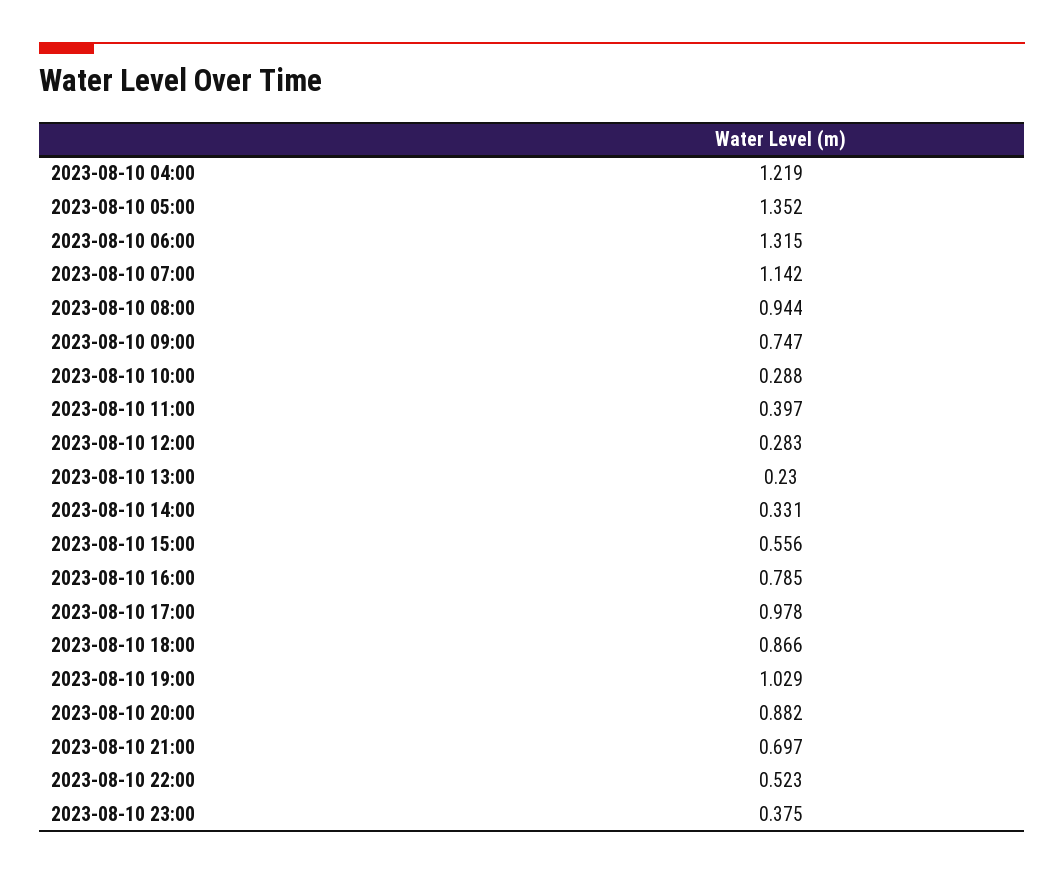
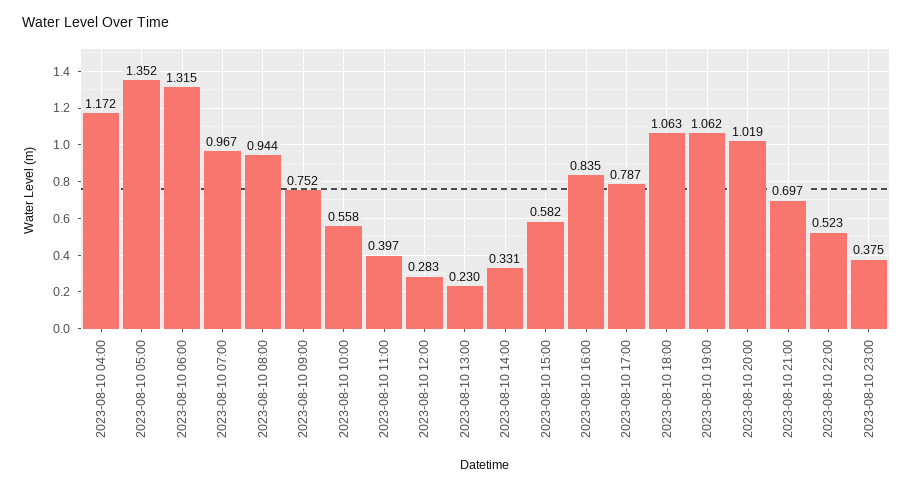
2023-08-10 04:00: 1.219 -> 1.172
2023-08-10 07:00: 1.142 -> 0.967
2023-08-10 09:00: 0.747 -> 0.752
2023-08-10 10:00: 0.288 -> 0.558
2023-08-10 15:00: 0.556 -> 0.582
2023-08-10 16:00: 0.785 -> 0.835
2023-08-10 17:00: 0.978 -> 0.787
2023-08-10 18:00: 0.866 -> 1.063
2023-08-10 19:00: 1.029 -> 1.062
2023-08-10 20:00: 0.882 -> 1.019

